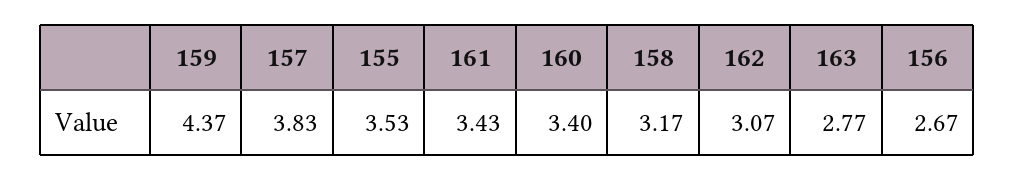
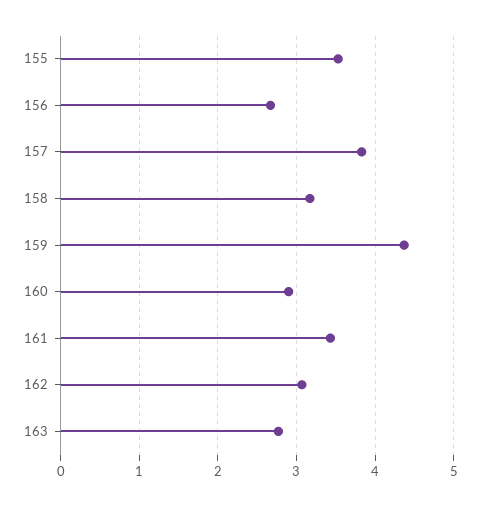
160: 3.4 -> 2.9

